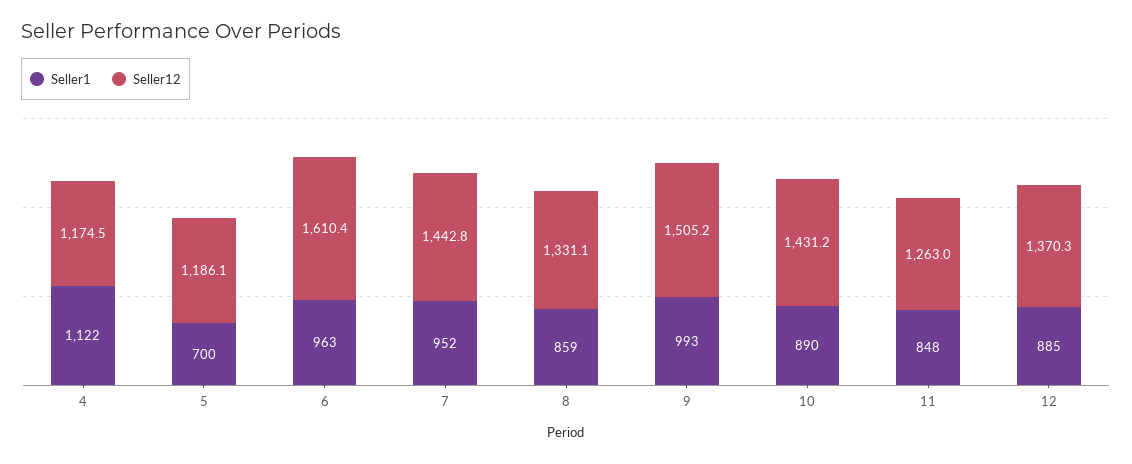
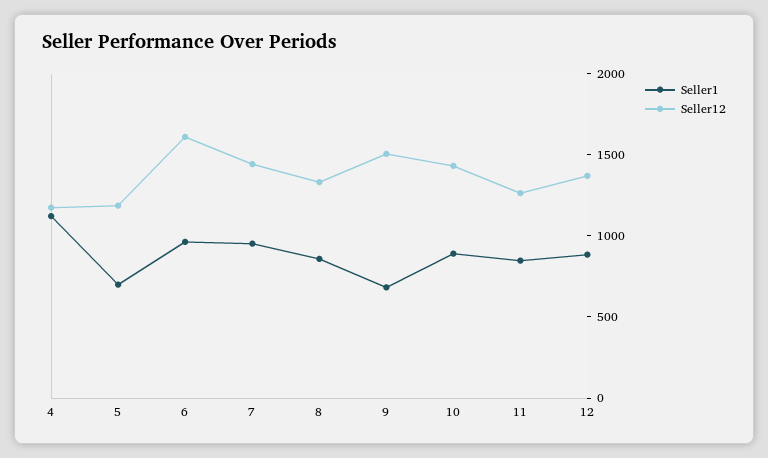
Seller1, 9: 993 -> 700

